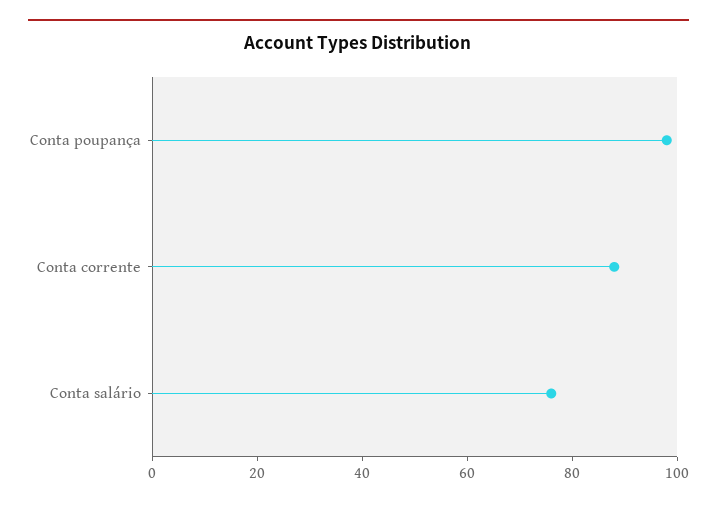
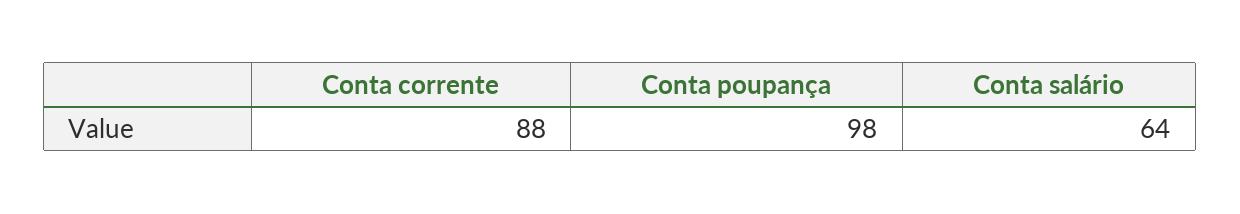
Conta salário: 75 -> 64

